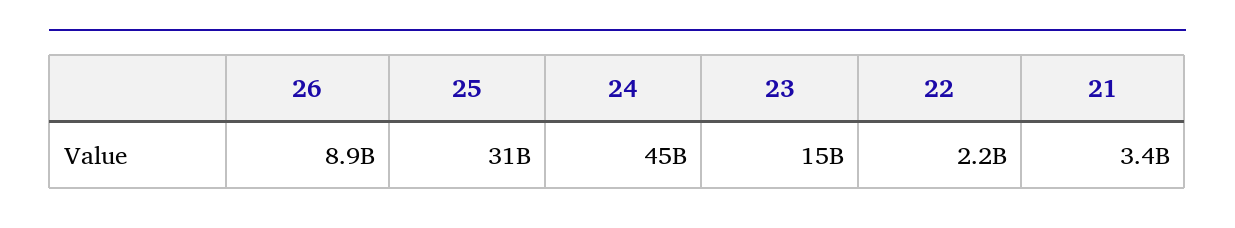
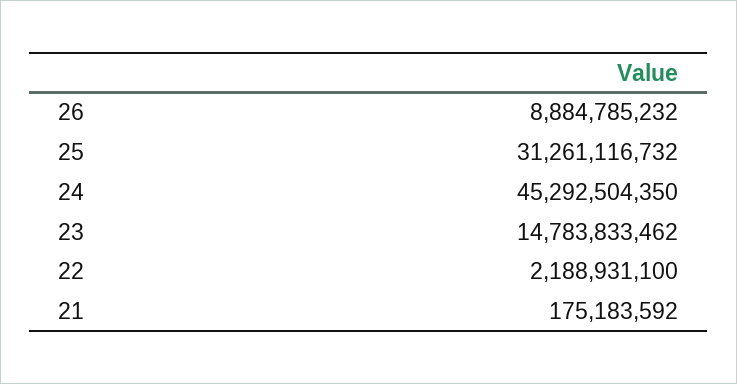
21: 3400000000 -> 175183592

